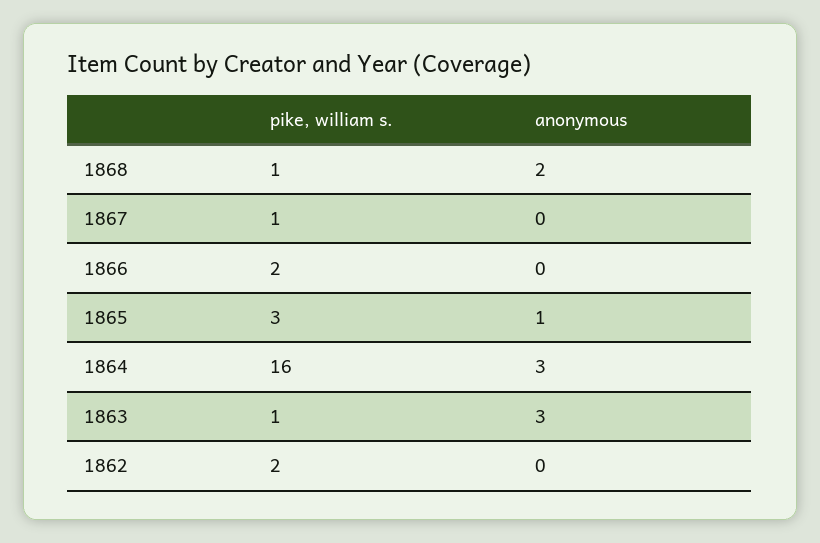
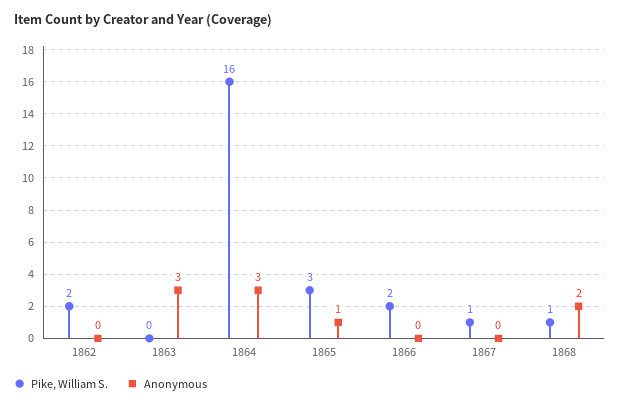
pike, william s., 1863: 1 -> 0

